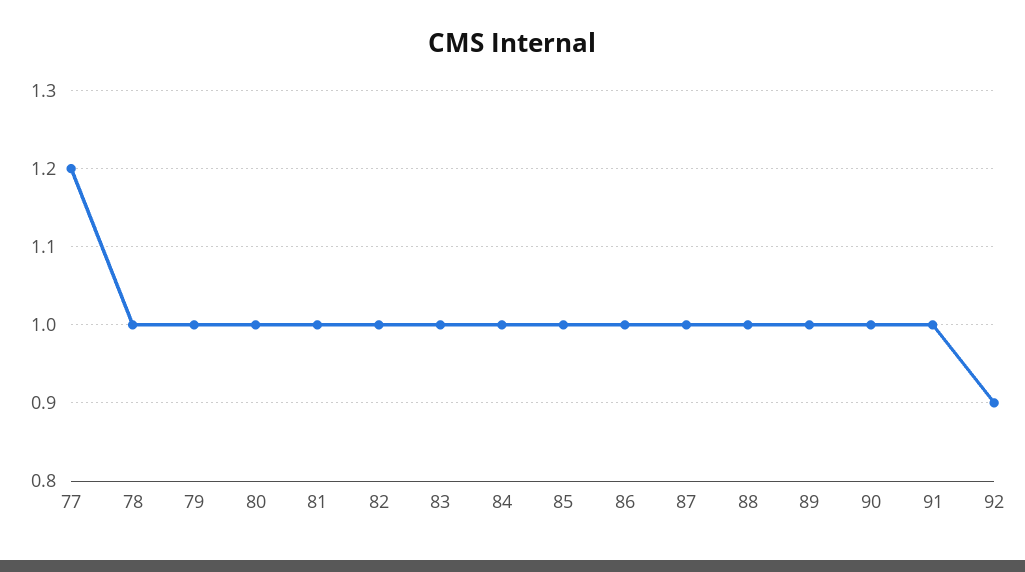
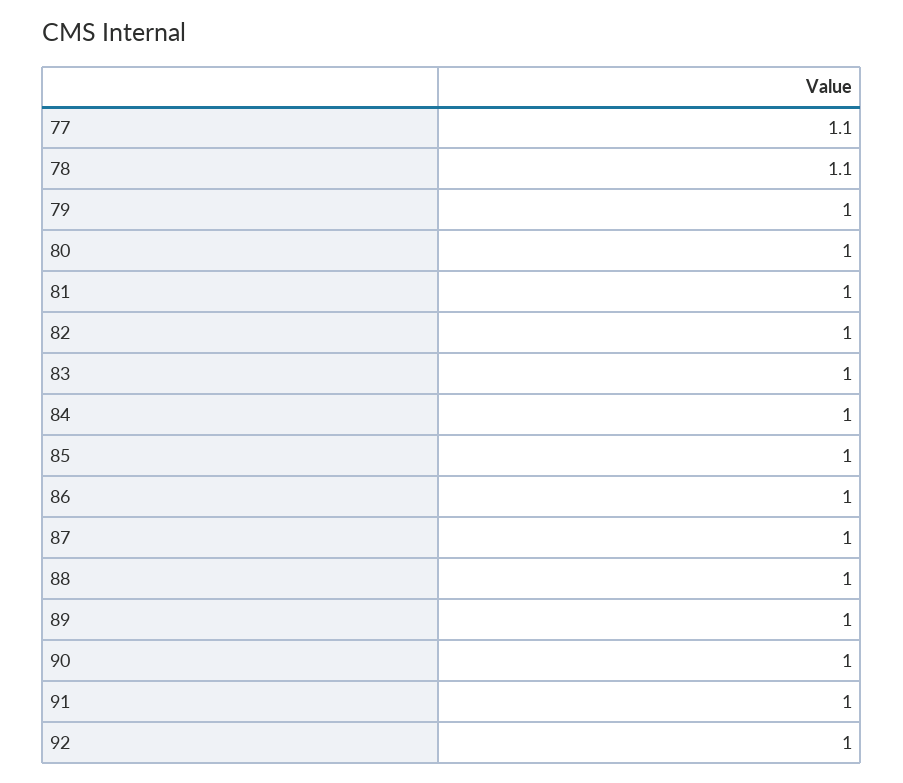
77: 1.2 -> 1.1
78: 1 -> 1.1
92: 0.9 -> 1

